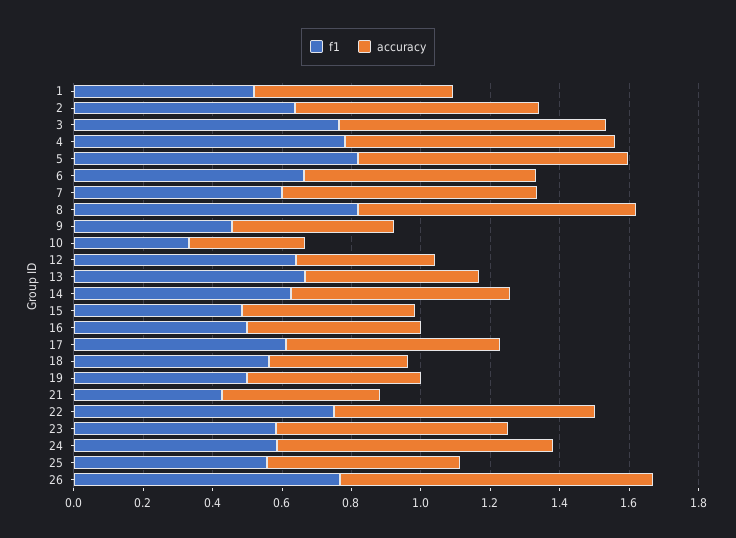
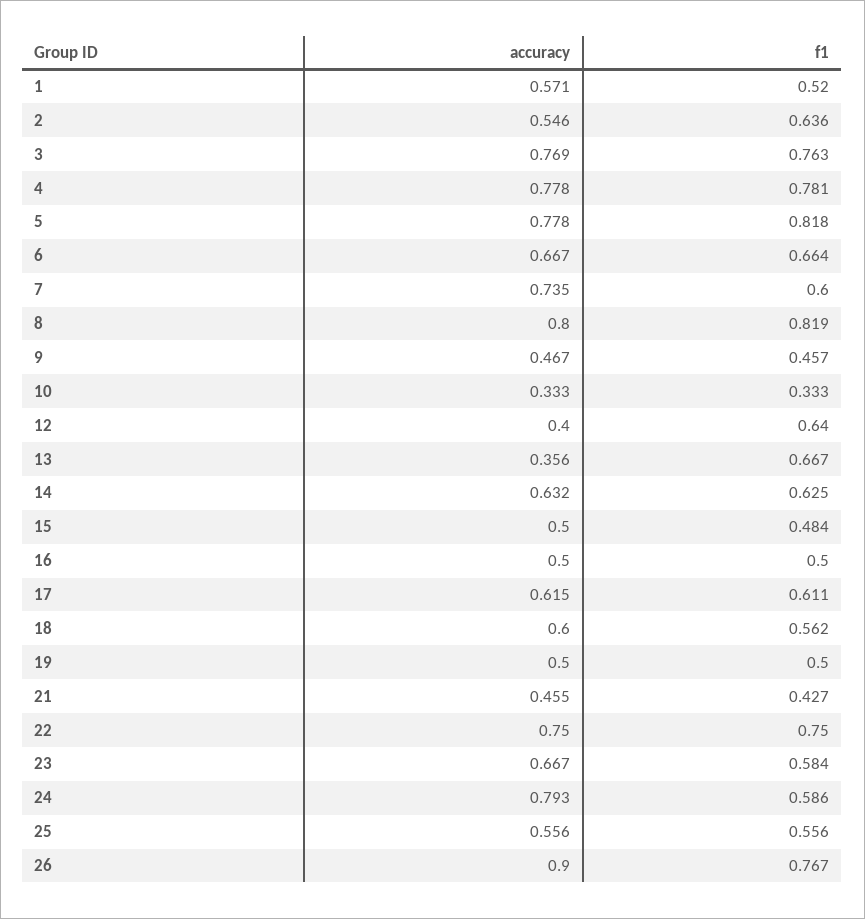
accuracy, 2: 0.7 -> 0.546
accuracy, 13: 0.5 -> 0.356
accuracy, 18: 0.4 -> 0.6

